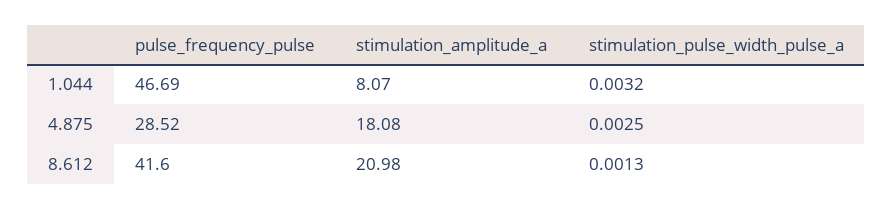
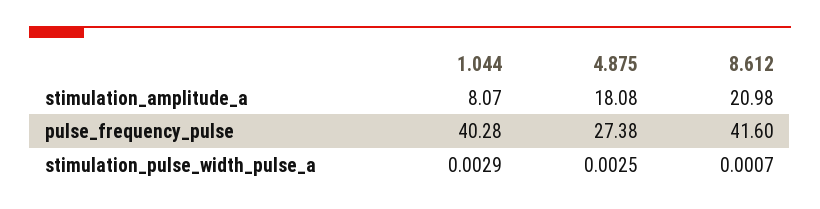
pulse_frequency_pulse, 1.044: 46.69 -> 40.28
stimulation_pulse_width_pulse_a, 1.044: 0.0032 -> 0.0029
pulse_frequency_pulse, 4.875: 28.52 -> 27.38
stimulation_pulse_width_pulse_a, 8.612: 0.0013 -> 0.0007

